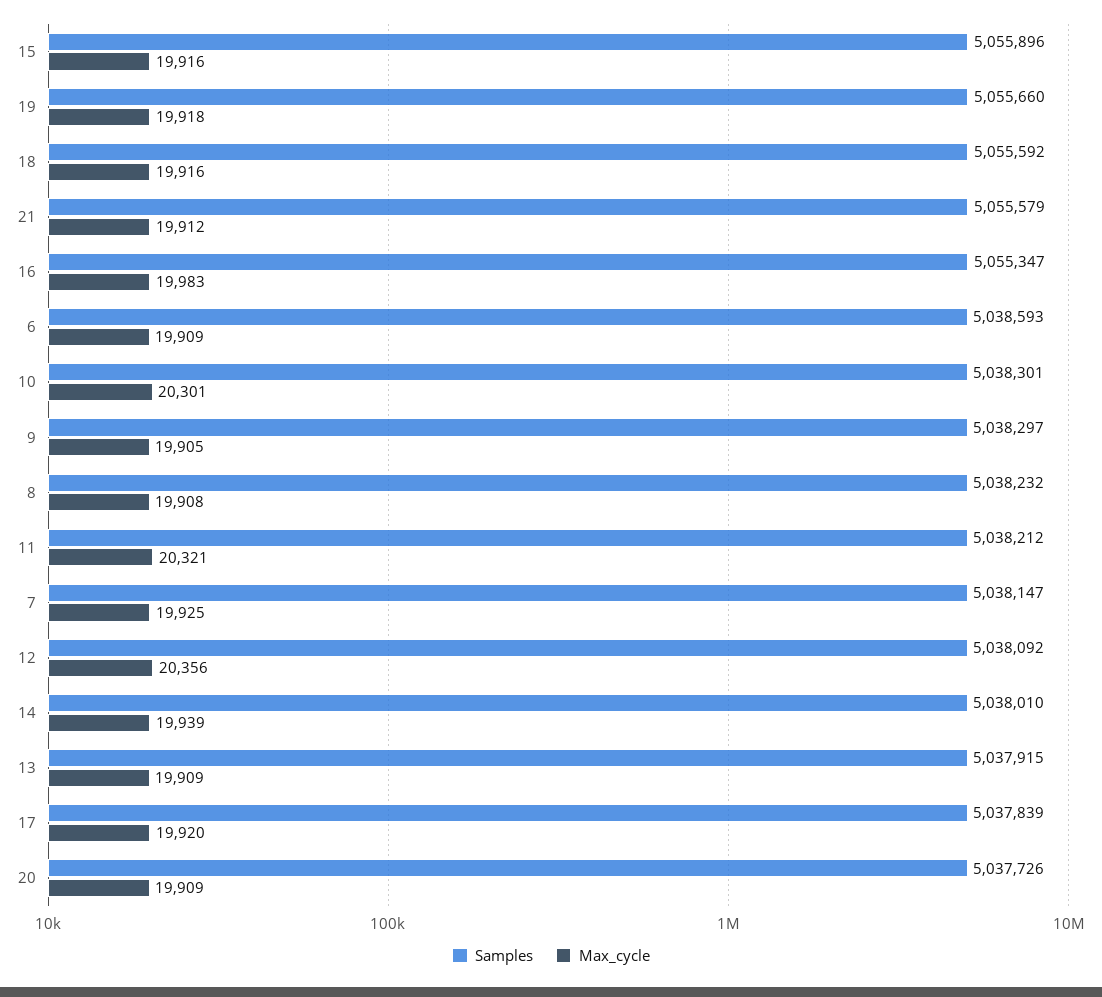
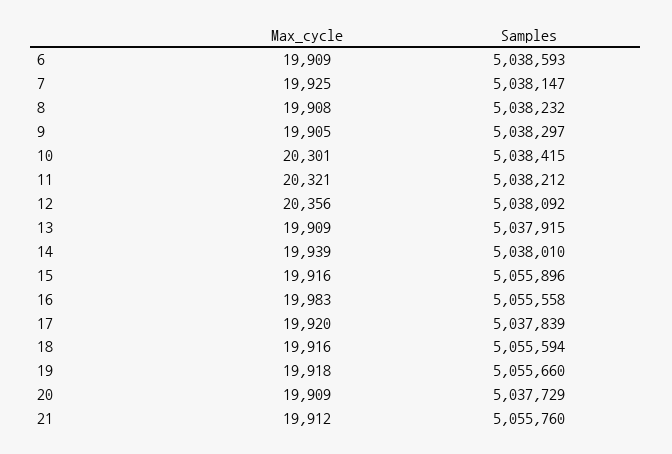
Samples, 18: 5055592 -> 5055594
Samples, 21: 5055579 -> 5055760
Samples, 16: 5055347 -> 5055558
Samples, 10: 5038301 -> 5038415
Samples, 20: 5037726 -> 5037729

